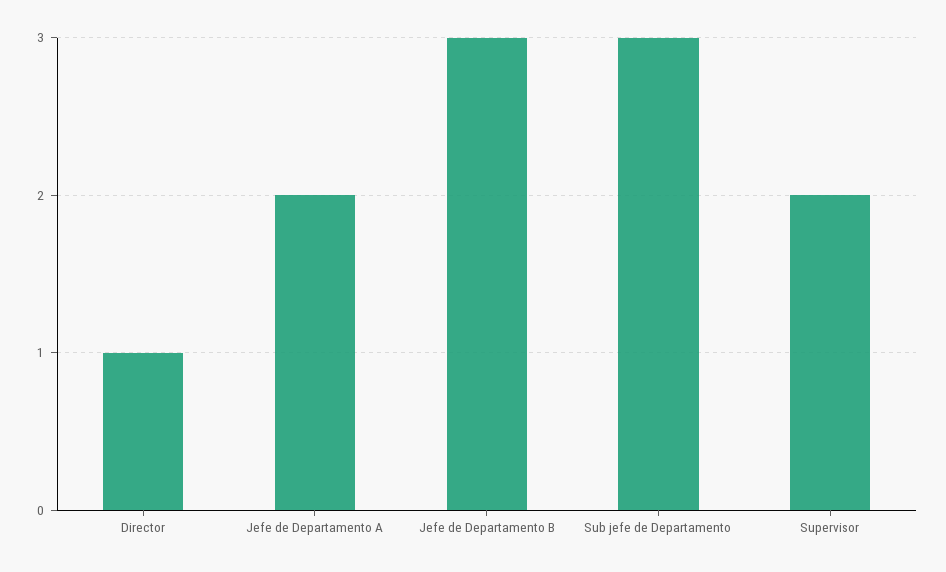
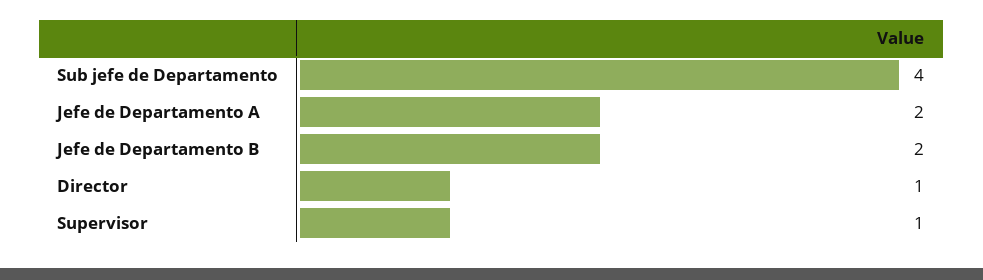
Jefe de Departamento B: 3 -> 2
Sub jefe de Departamento: 3 -> 4
Supervisor: 2 -> 1

